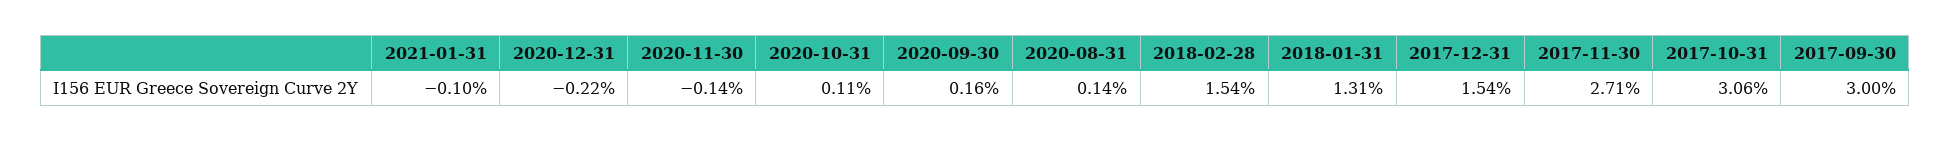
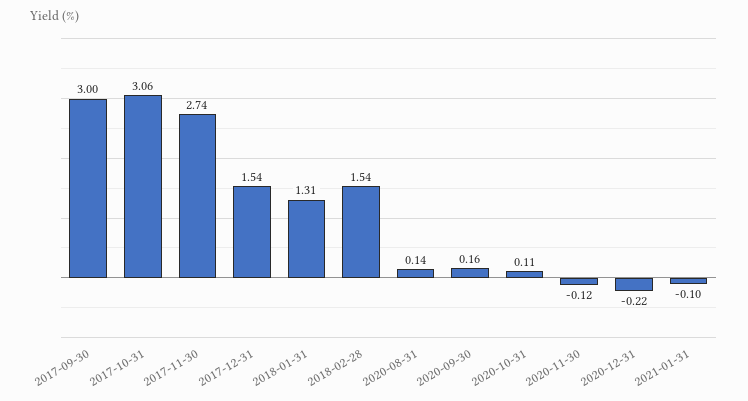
2020-11-30: -0.14 -> -0.12
2017-11-30: 2.71 -> 2.74

